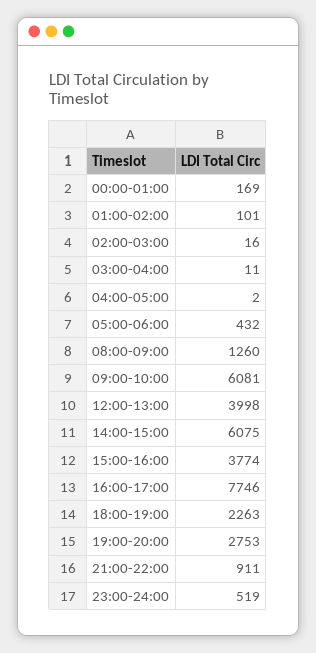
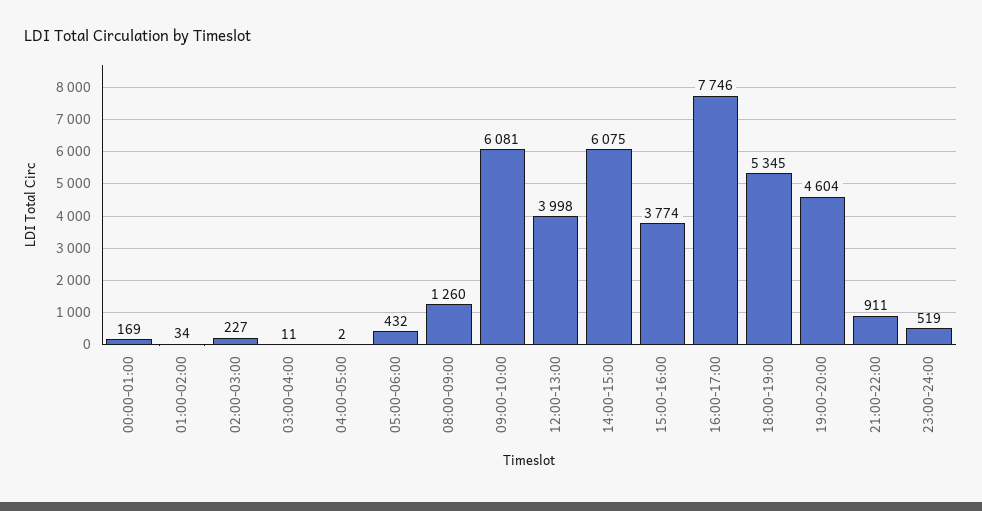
01:00-02:00: 101 -> 34
02:00-03:00: 16 -> 227
18:00-19:00: 2263 -> 5345
19:00-20:00: 2753 -> 4604

